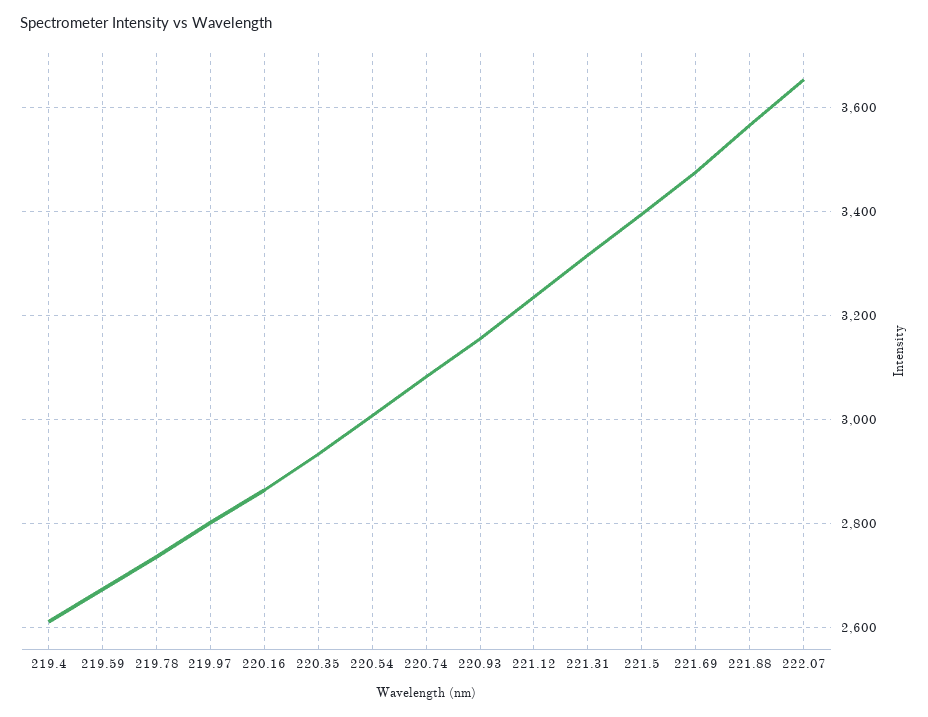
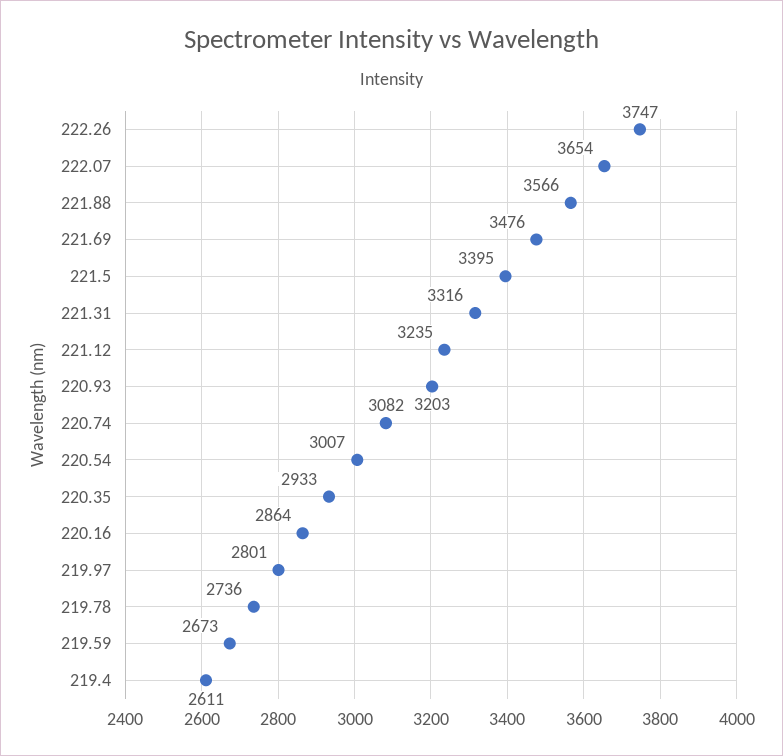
220.93: 3160 -> 3203
222.26: none -> 3747

